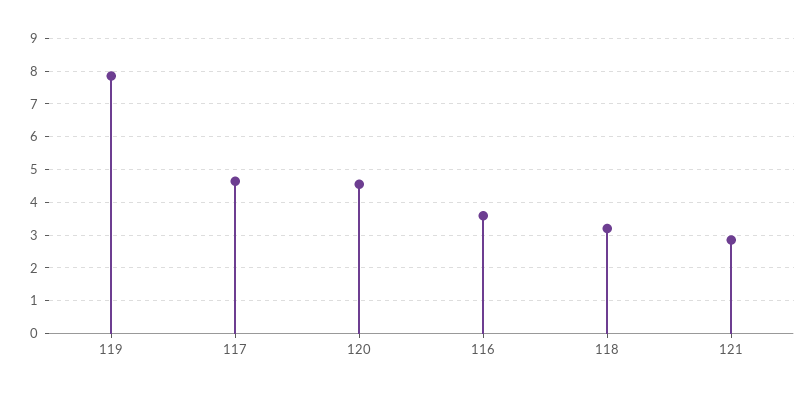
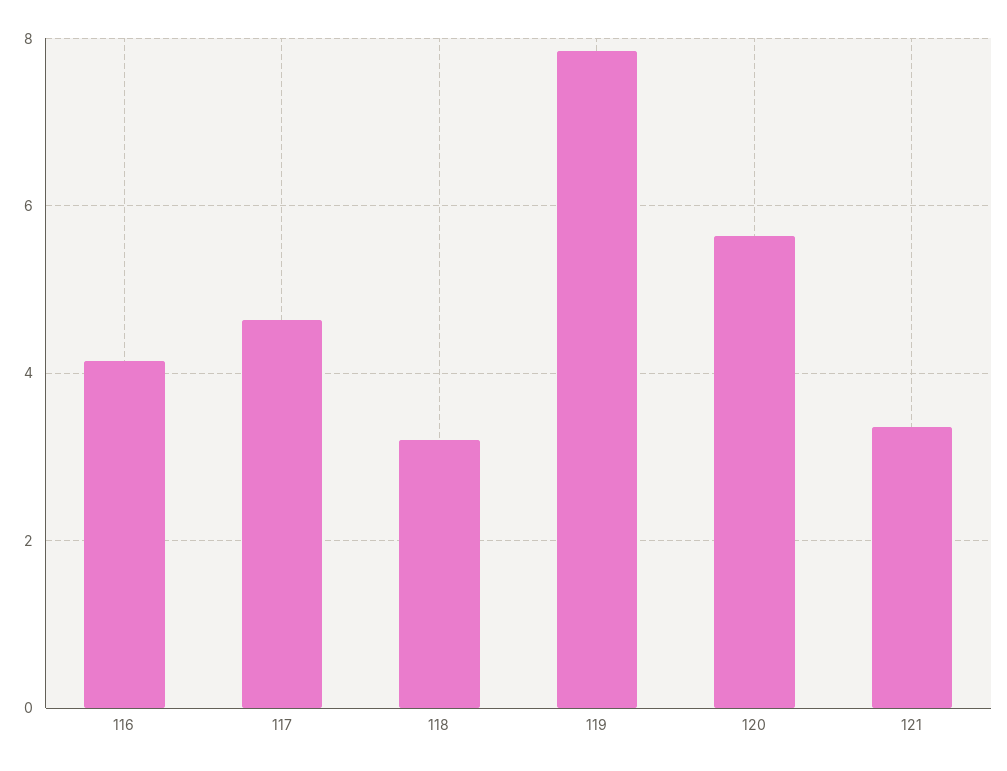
120: 4.6 -> 5.6
116: 3.6 -> 4.2
121: 2.8 -> 3.4

